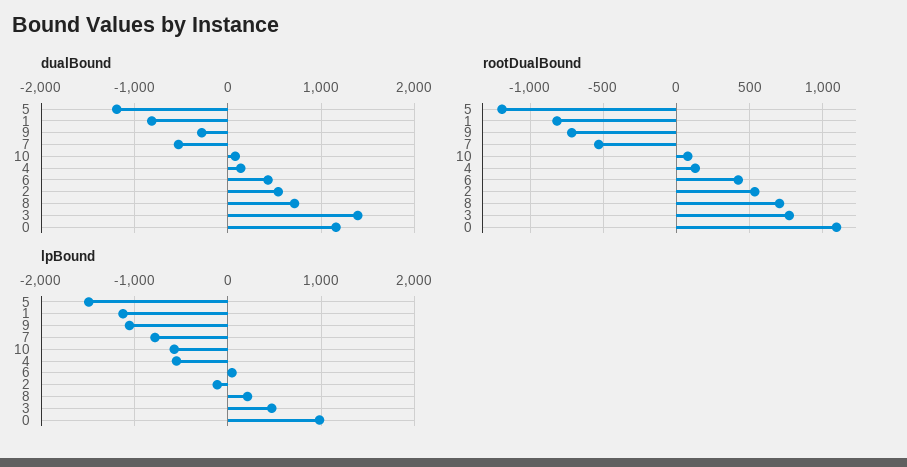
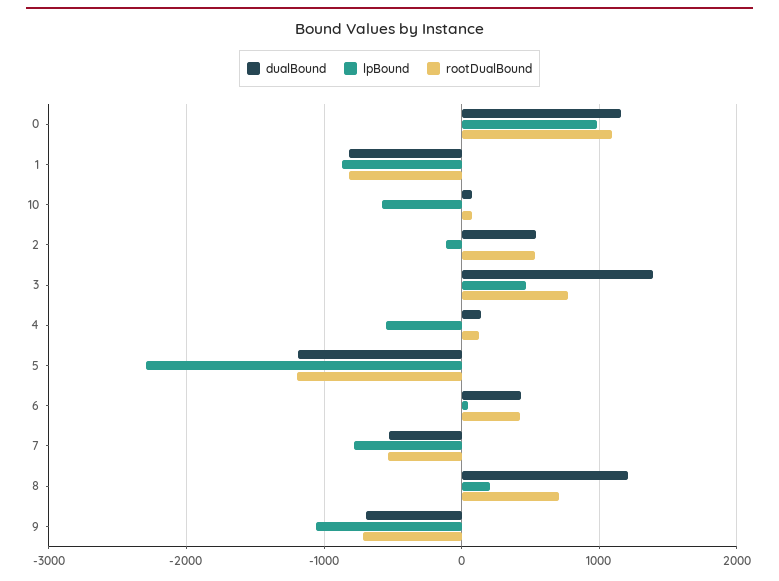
dualBound, 9: -300 -> -700
dualBound, 8: 700 -> 1200
lpBound, 5: -1500 -> -2300
lpBound, 1: -1100 -> -900

